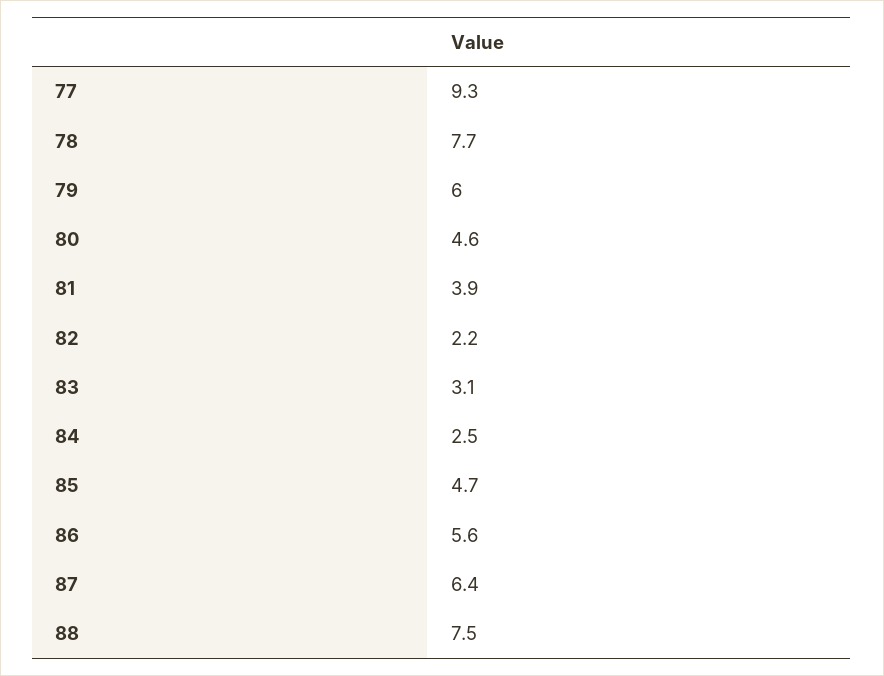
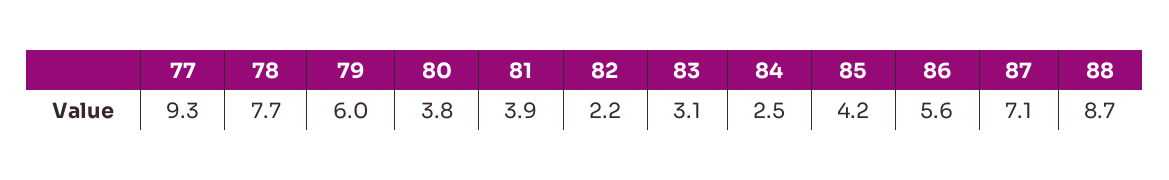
80: 4.6 -> 3.8
85: 4.7 -> 4.2
87: 6.4 -> 7.1
88: 7.5 -> 8.7

